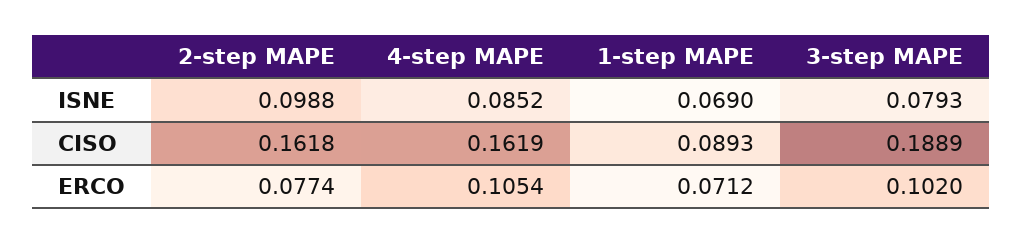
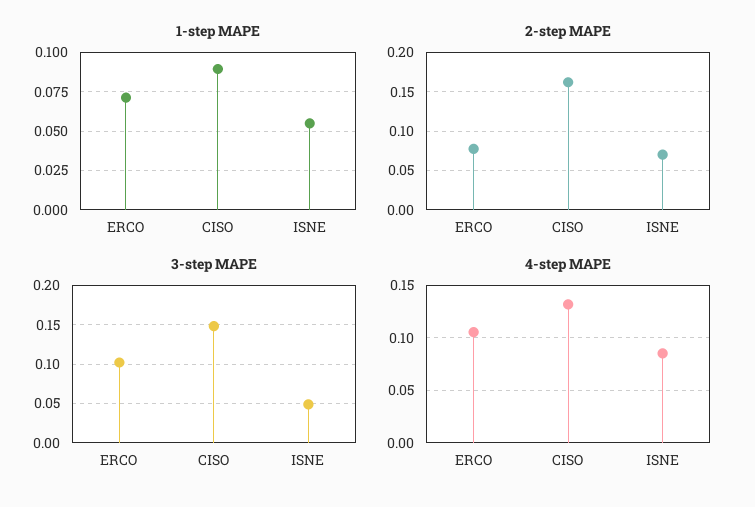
2-step MAPE, ISNE: 0.0988 -> 0.07
1-step MAPE, ISNE: 0.069 -> 0.055
3-step MAPE, ISNE: 0.0793 -> 0.05
4-step MAPE, CISO: 0.1619 -> 0.13
3-step MAPE, CISO: 0.1889 -> 0.15

